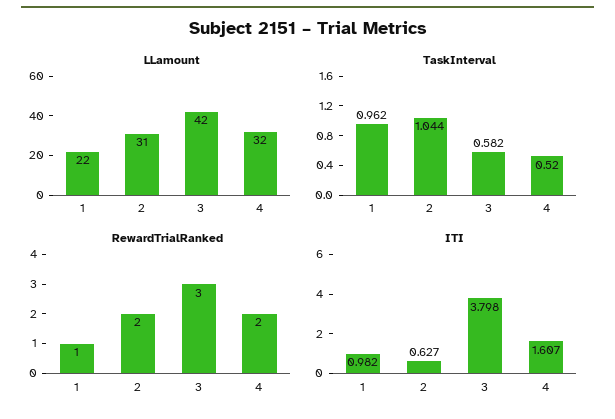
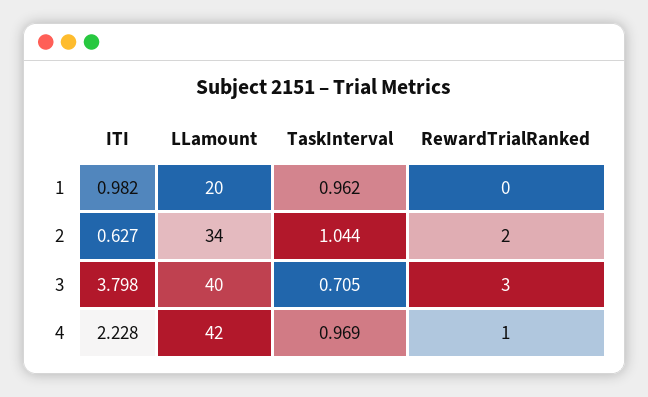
LLamount, 1: 22 -> 20
LLamount, 2: 31 -> 34
LLamount, 3: 42 -> 40
LLamount, 4: 32 -> 42
TaskInterval, 3: 0.582 -> 0.705
TaskInterval, 4: 0.52 -> 0.969
RewardTrialRanked, 1: 1 -> 0
RewardTrialRanked, 4: 2 -> 1
ITI, 4: 1.607 -> 2.228

